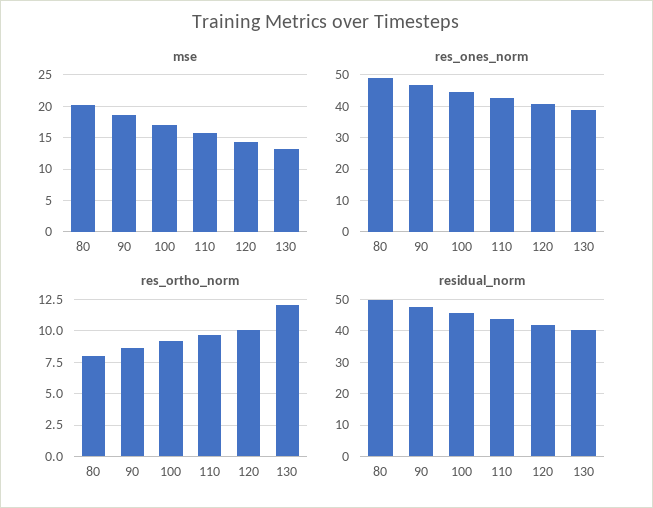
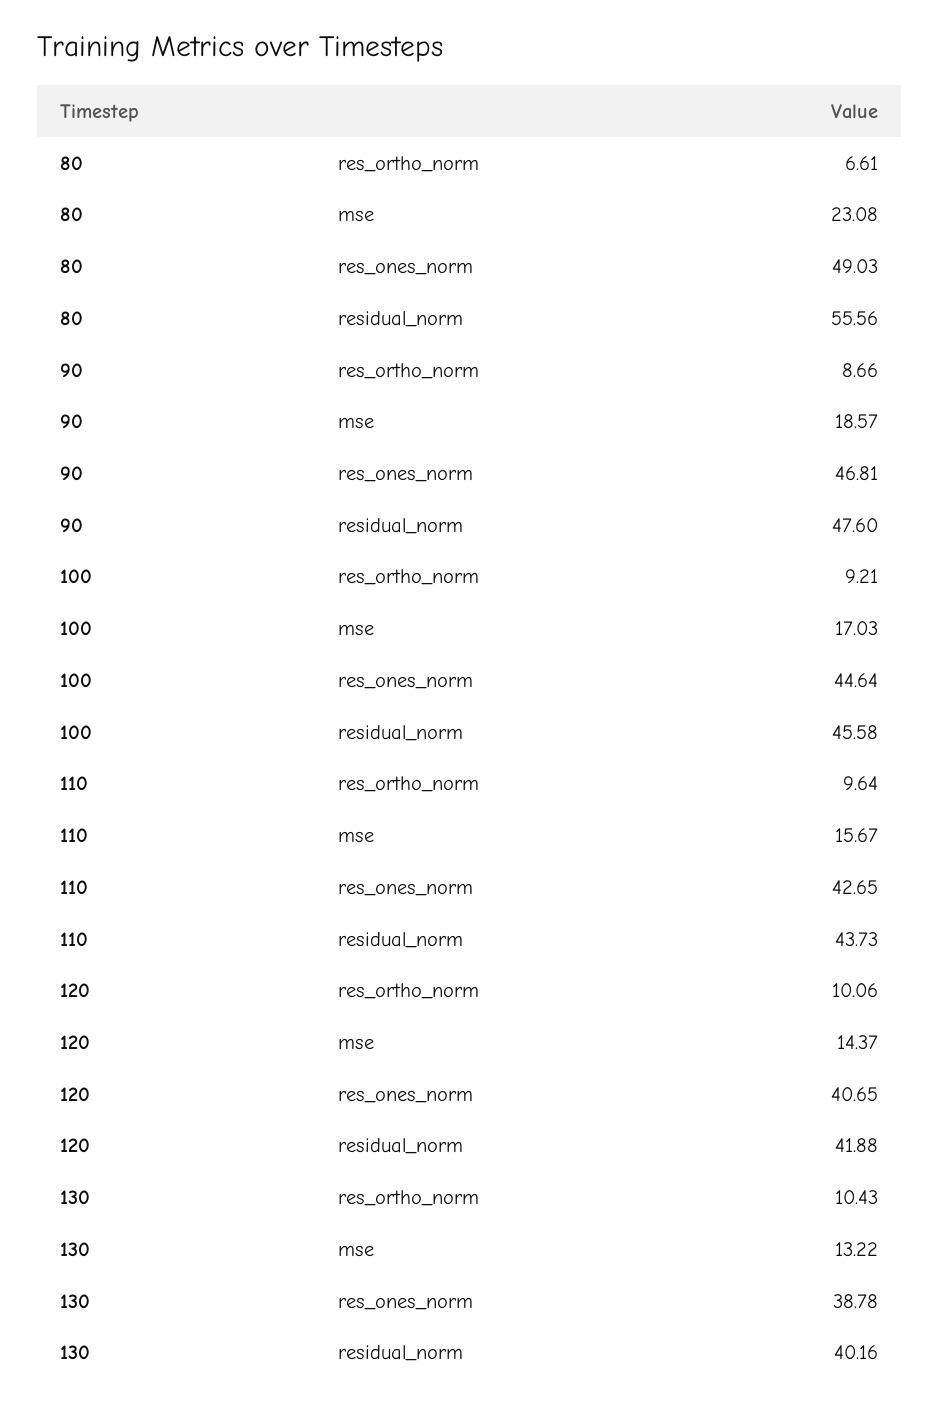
mse, 80: 20 -> 23.08
res_ortho_norm, 80: 8 -> 6.61
res_ortho_norm, 130: 12 -> 10.43
residual_norm, 80: 50 -> 55.56

